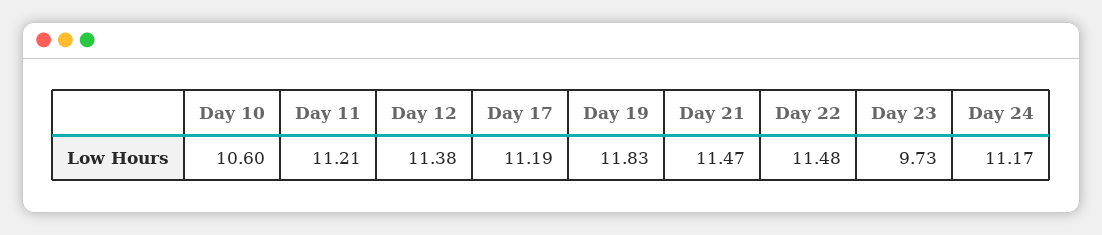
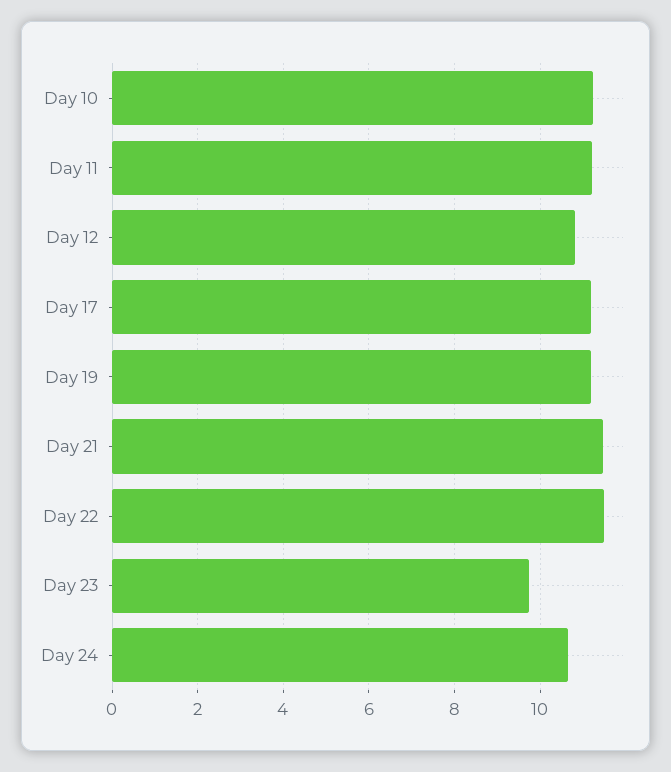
Day 10: 10.6 -> 11.2
Day 12: 11.38 -> 10.8
Day 19: 11.83 -> 11.2
Day 24: 11.17 -> 10.6

